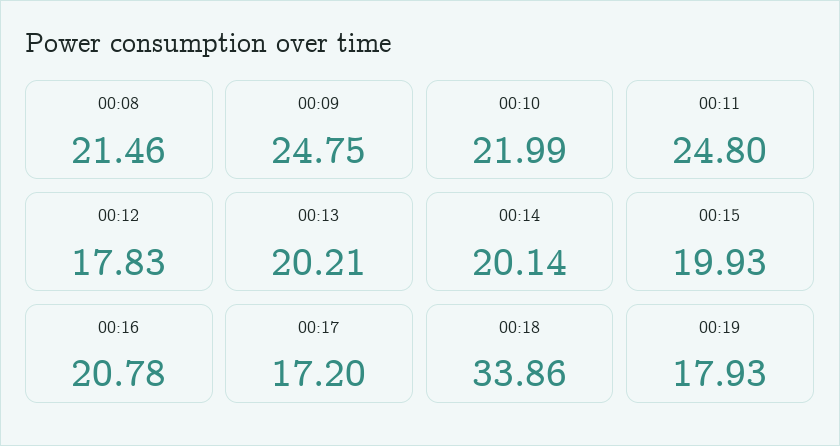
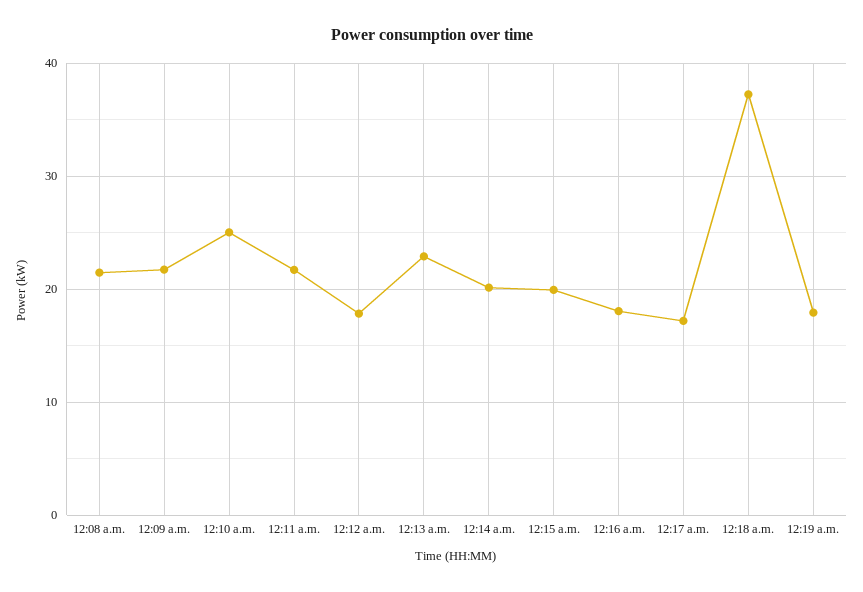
00:09: 24.75 -> 22
00:10: 21.99 -> 25
00:11: 24.8 -> 22
00:13: 20.21 -> 23
00:16: 20.78 -> 18
00:18: 33.86 -> 37

